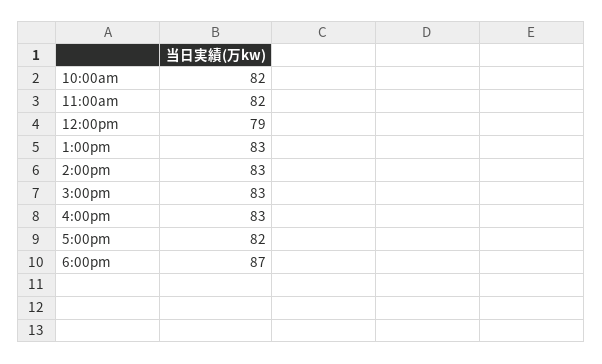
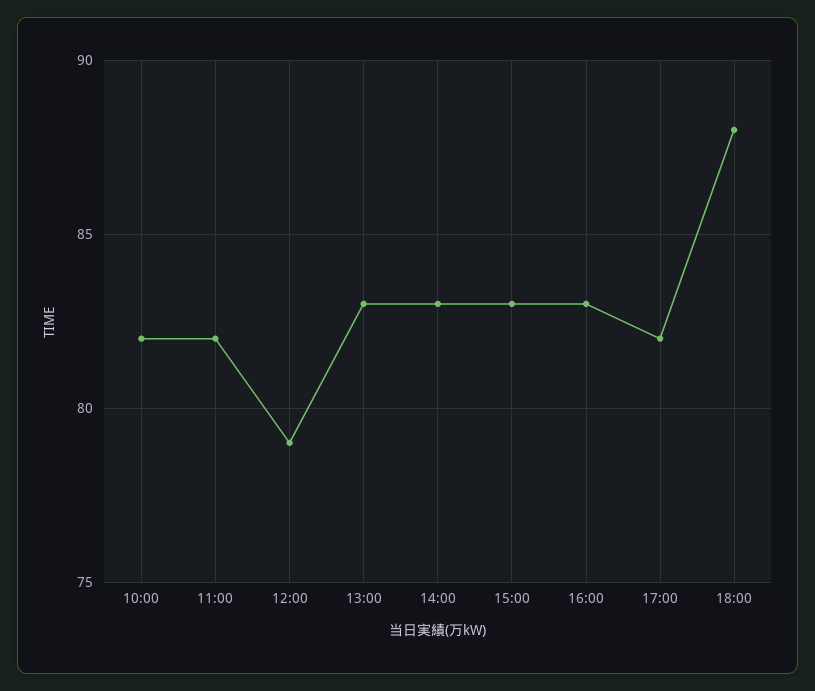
6:00pm: 87 -> 88

